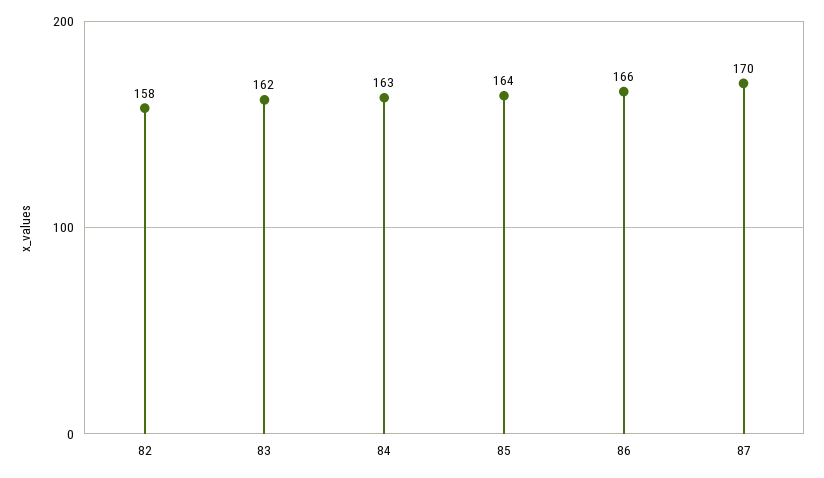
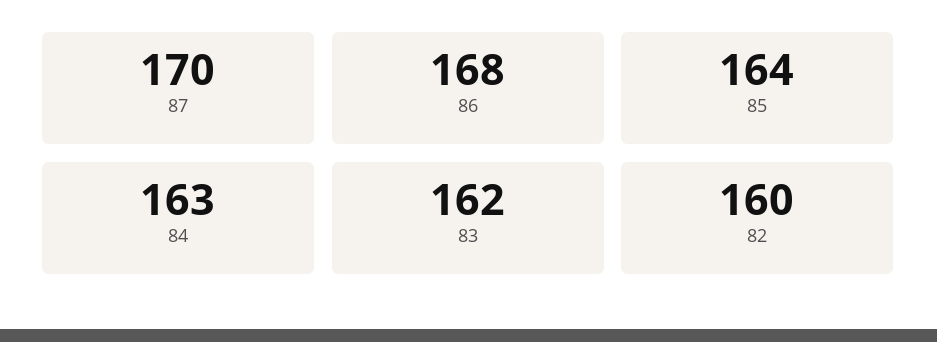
82: 158 -> 160
86: 166 -> 168

